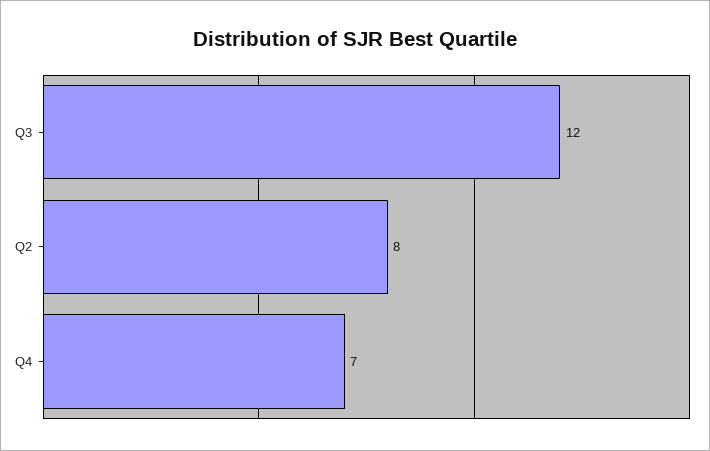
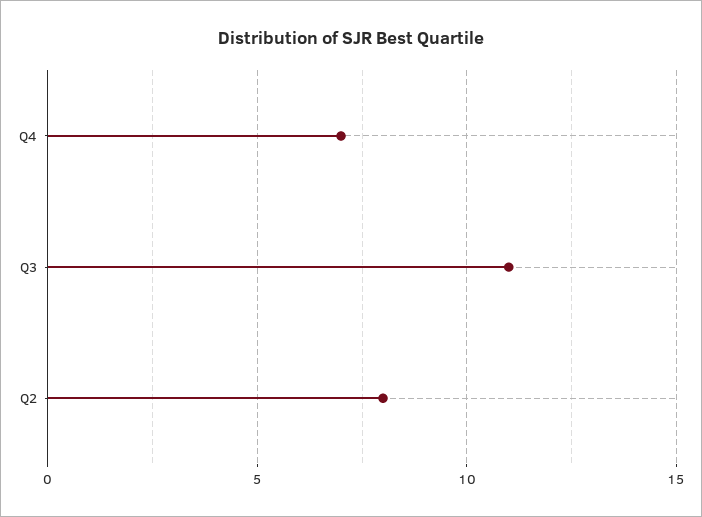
Q3: 12 -> 11

